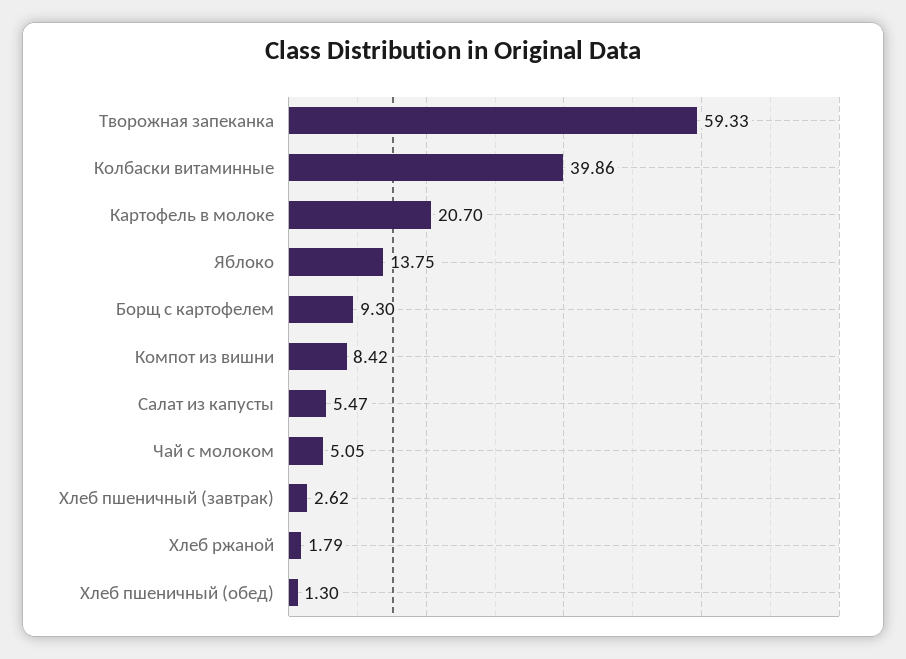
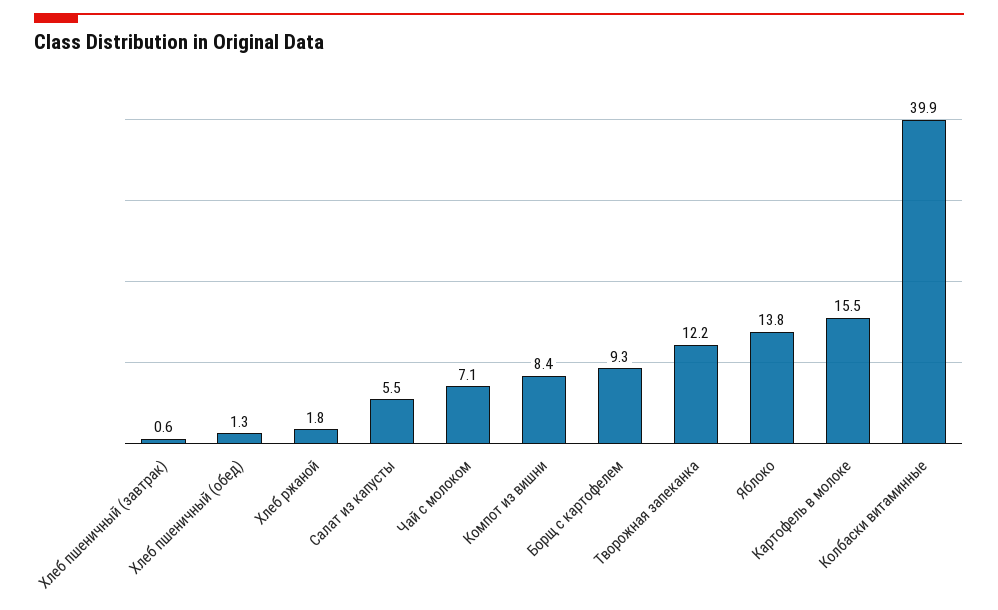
Творожная запеканка: 59.33 -> 12.2
Картофель в молоке: 20.7 -> 15.5
Чай с молоком: 5.05 -> 7.1
Хлеб пшеничный (завтрак): 2.62 -> 0.6

